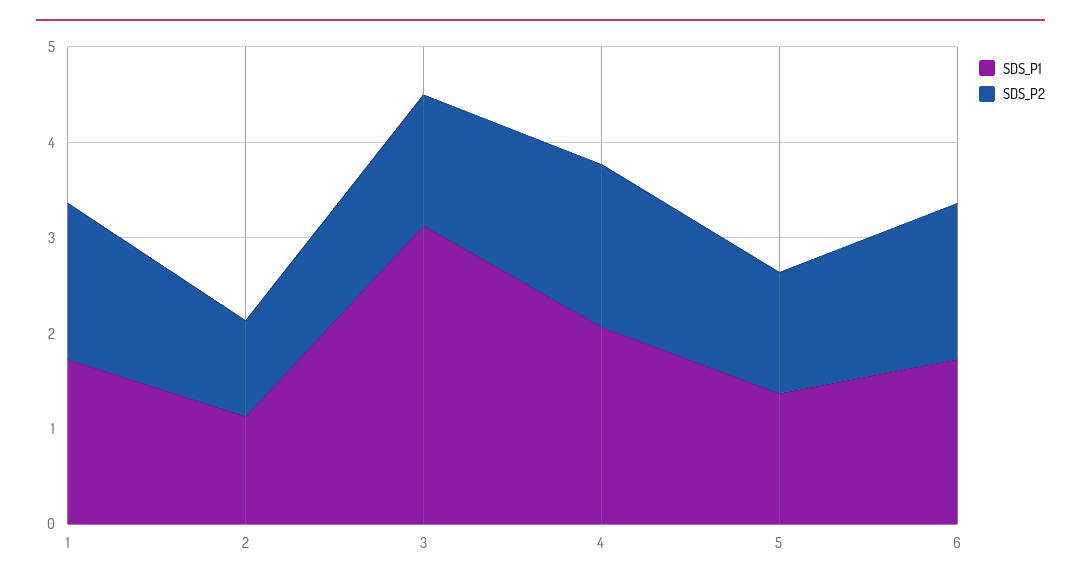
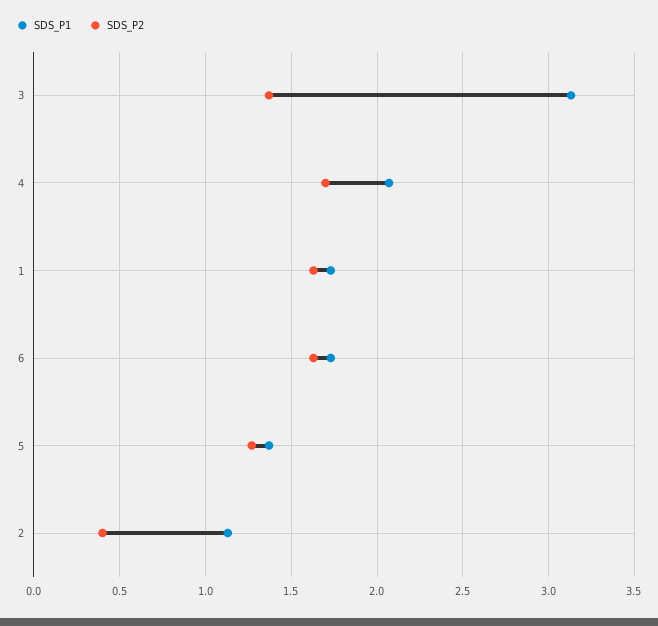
SDS_P2, 2: 1 -> 0.4

